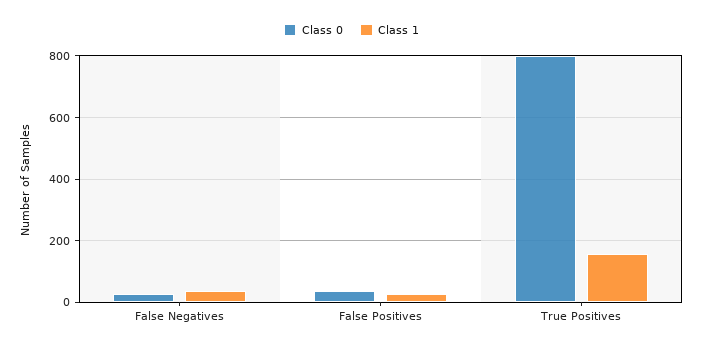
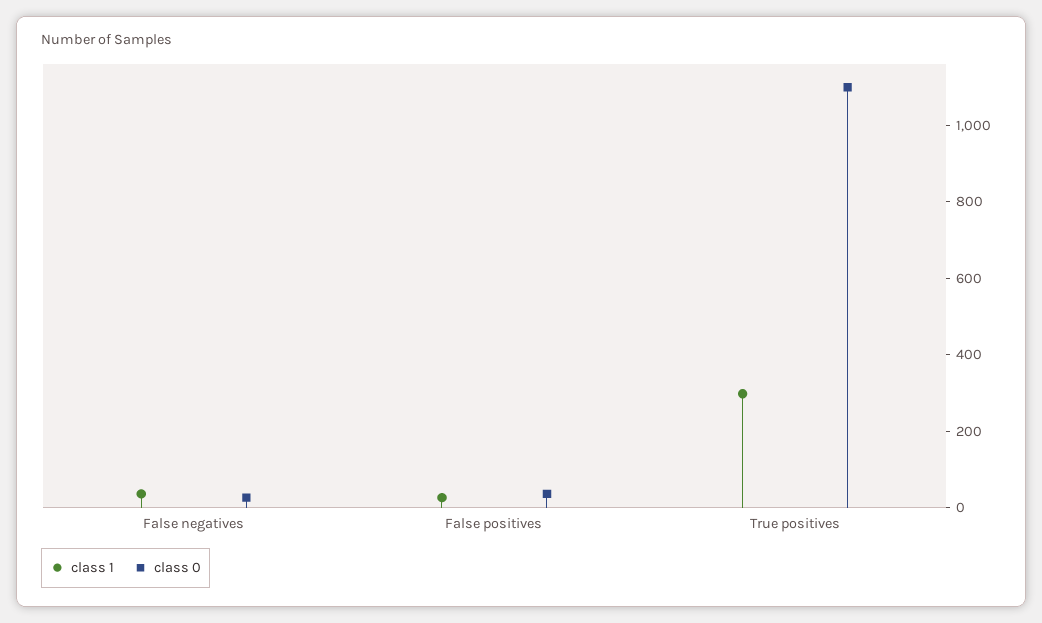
Class 0, True Positives: 800 -> 1100
Class 1, True Positives: 160 -> 300

